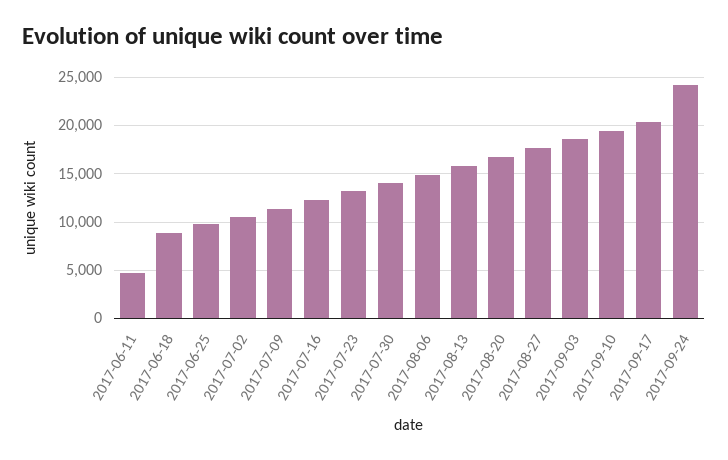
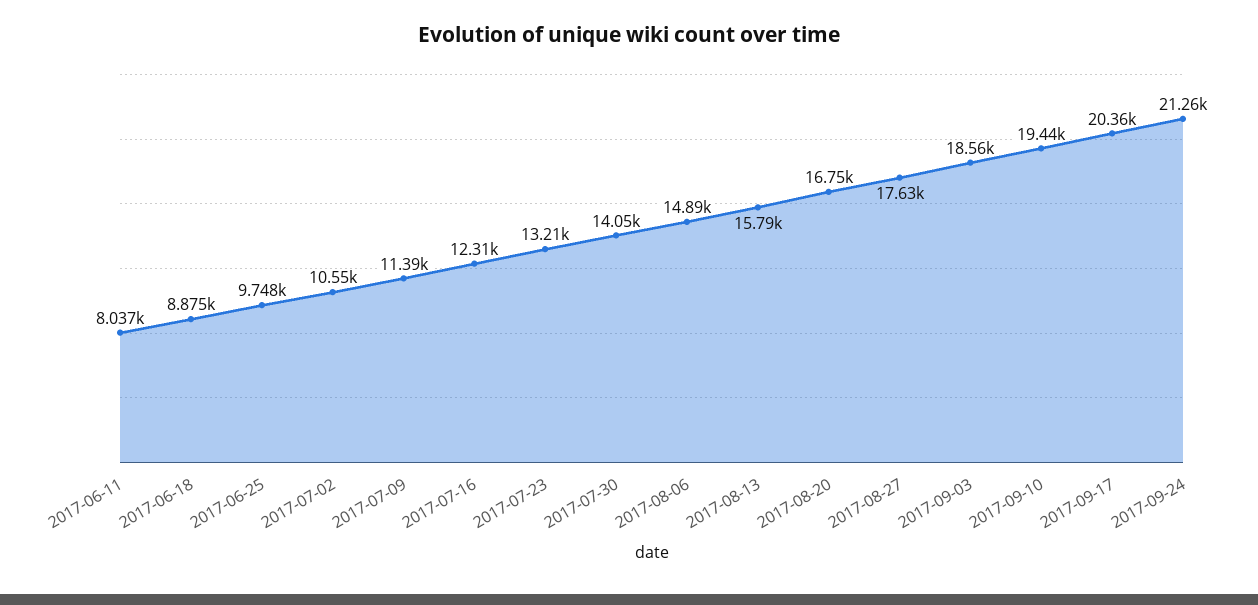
2017-06-11: 5000 -> 8037
2017-09-24: 24000 -> 21260

